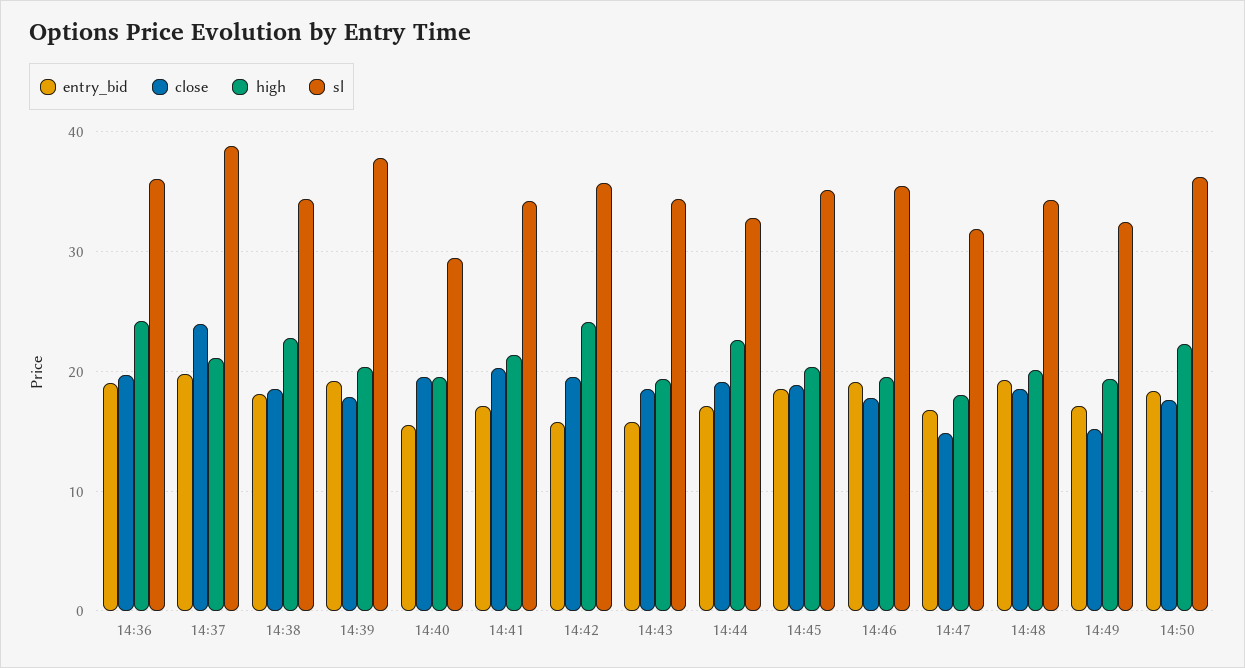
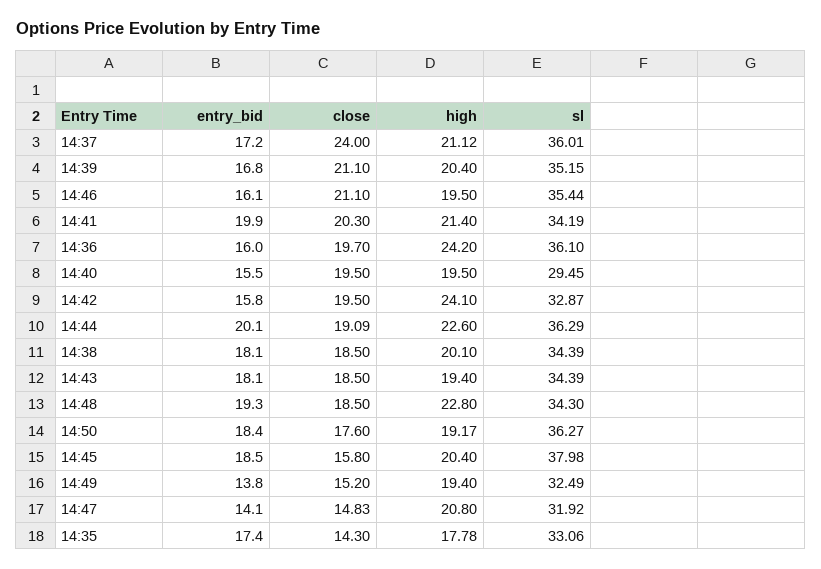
entry_bid, 14:36: 19 -> 16
entry_bid, 14:37: 20 -> 17.2
sl, 14:37: 39 -> 36.01
high, 14:38: 23 -> 20.1
entry_bid, 14:39: 19 -> 16.8
close, 14:39: 18 -> 21.1
sl, 14:39: 38 -> 35.15
entry_bid, 14:41: 17 -> 19.9
sl, 14:42: 36 -> 32.87
entry_bid, 14:43: 16 -> 18.1
entry_bid, 14:44: 17 -> 20.1
sl, 14:44: 33 -> 36.29
close, 14:45: 19 -> 15.8
sl, 14:45: 35 -> 37.98
entry_bid, 14:46: 19 -> 16.1
close, 14:46: 18 -> 21.1
entry_bid, 14:47: 17 -> 14.1
high, 14:47: 18 -> 20.8
high, 14:48: 20 -> 22.8
entry_bid, 14:49: 17 -> 13.8
high, 14:50: 22 -> 19.17
entry_bid, 14:35: none -> 17.4
close, 14:35: none -> 14.3
high, 14:35: none -> 17.78
sl, 14:35: none -> 33.06

